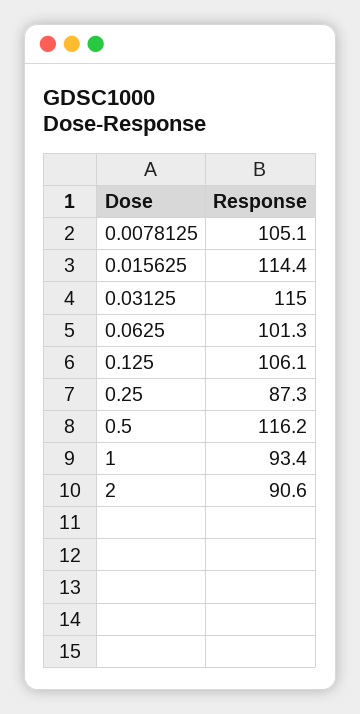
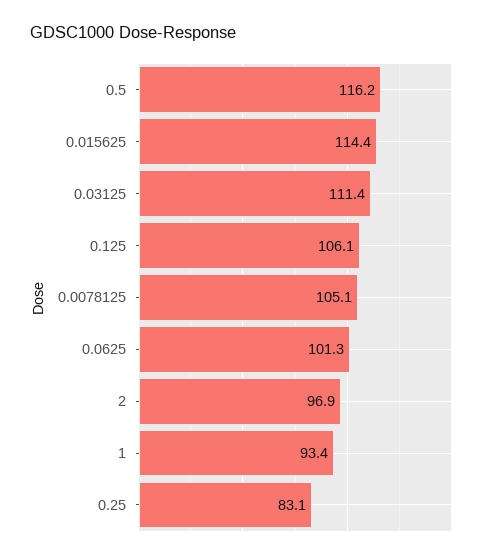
0.03125: 115 -> 111.4
0.25: 87.3 -> 83.1
2: 90.6 -> 96.9

